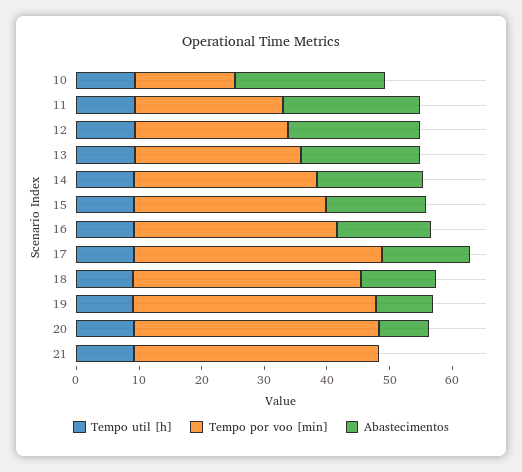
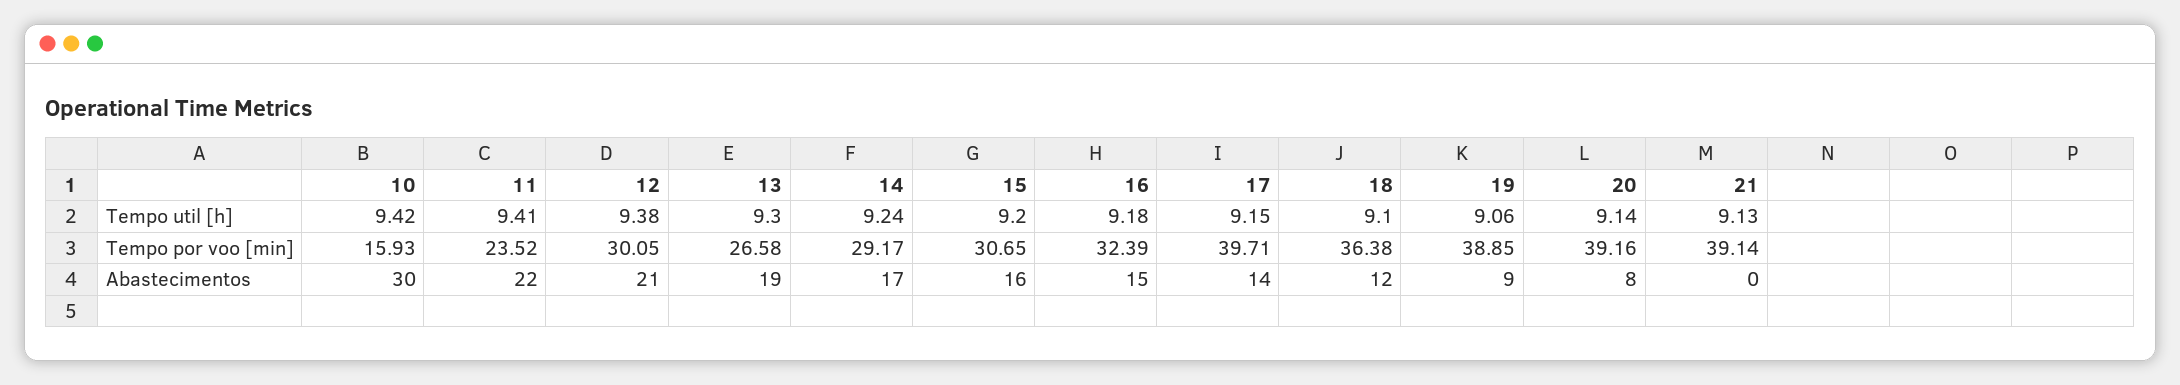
Abastecimentos, 10: 24 -> 30
Tempo por voo [min], 12: 24 -> 30.05

